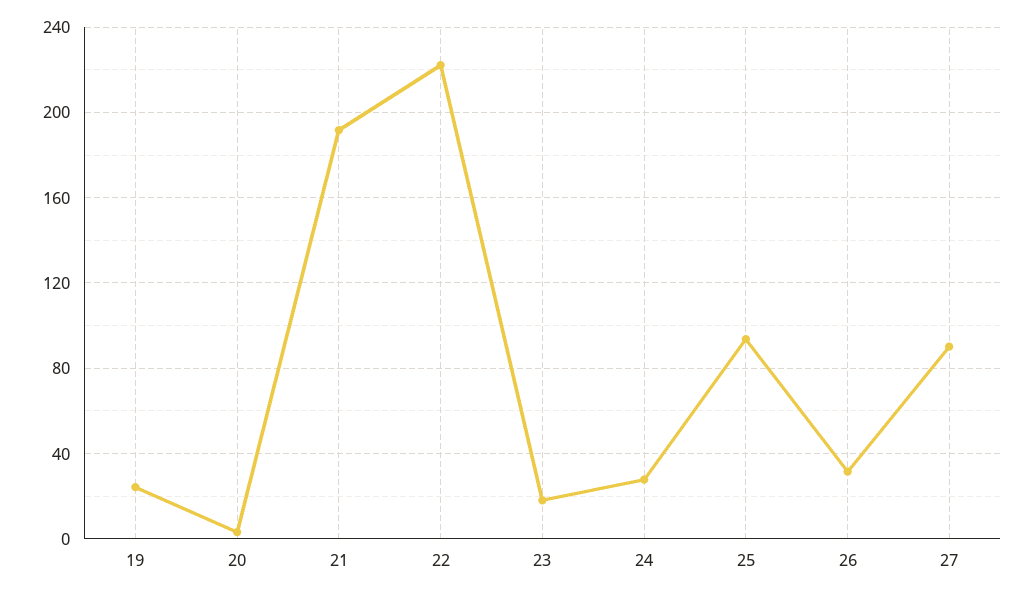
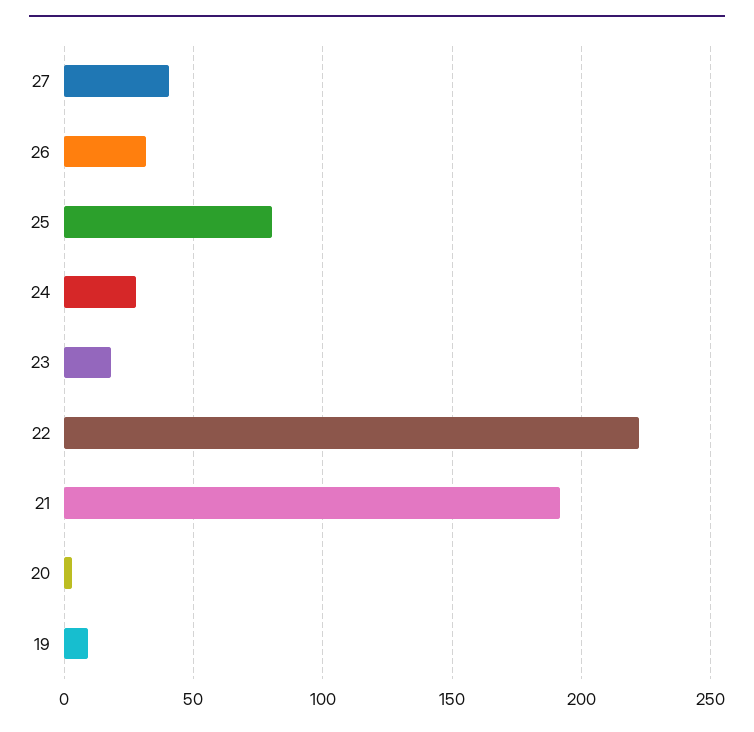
19: 25 -> 10
25: 95 -> 80
27: 90 -> 40

